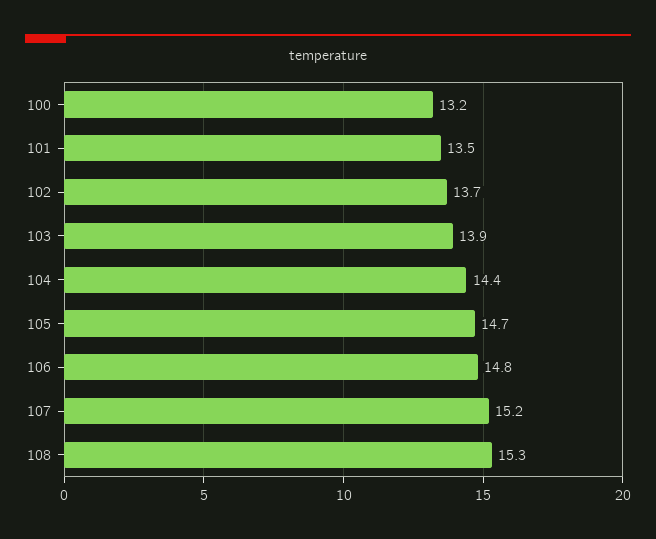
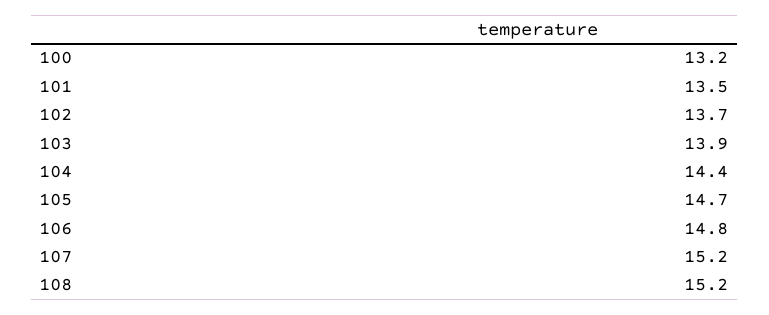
108: 15.3 -> 15.2

